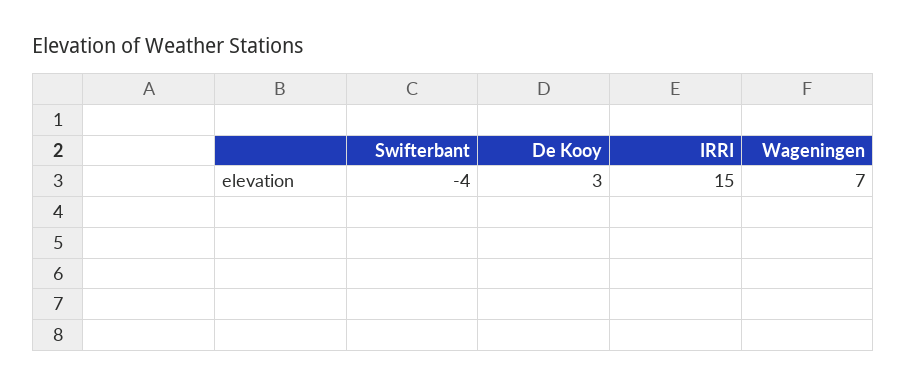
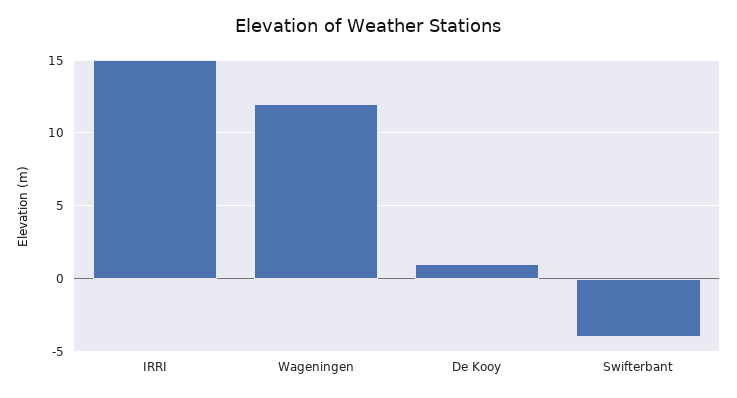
De Kooy: 3 -> 1
Wageningen: 7 -> 12

